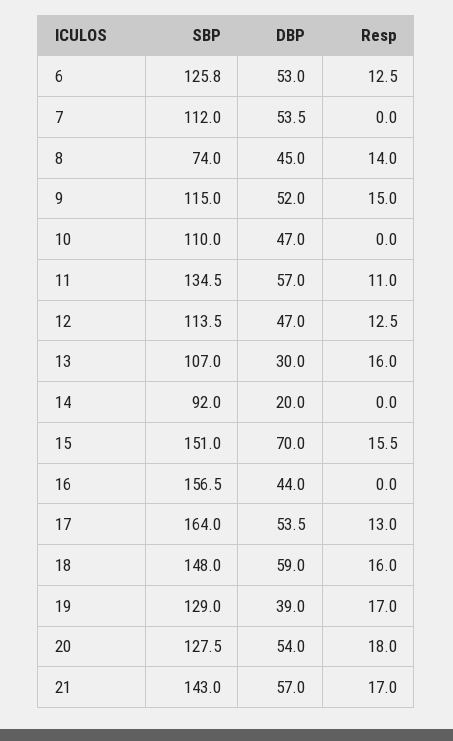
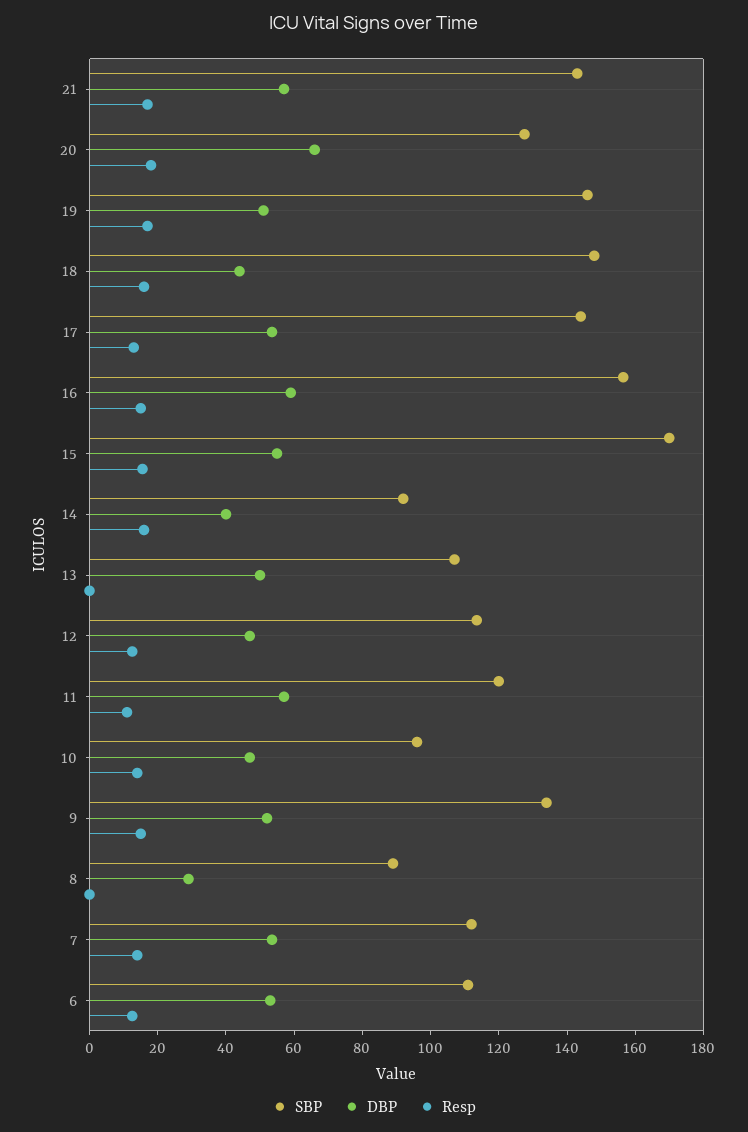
SBP, 6: 125.8 -> 110
Resp, 7: 0 -> 15
SBP, 8: 74 -> 90
DBP, 8: 45 -> 30
Resp, 8: 14 -> 0
SBP, 9: 115 -> 135
SBP, 10: 110 -> 95
Resp, 10: 0 -> 15
SBP, 11: 134.5 -> 120
DBP, 13: 30 -> 50
Resp, 13: 16 -> 0
DBP, 14: 20 -> 40
Resp, 14: 0 -> 15
SBP, 15: 151 -> 170
DBP, 15: 70 -> 55
DBP, 16: 44 -> 60
Resp, 16: 0 -> 15
SBP, 17: 164 -> 145
DBP, 18: 59 -> 45
SBP, 19: 129 -> 145
DBP, 19: 39 -> 50
DBP, 20: 54 -> 65

